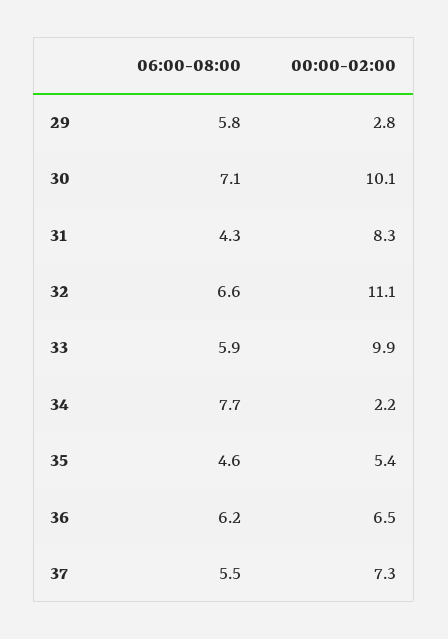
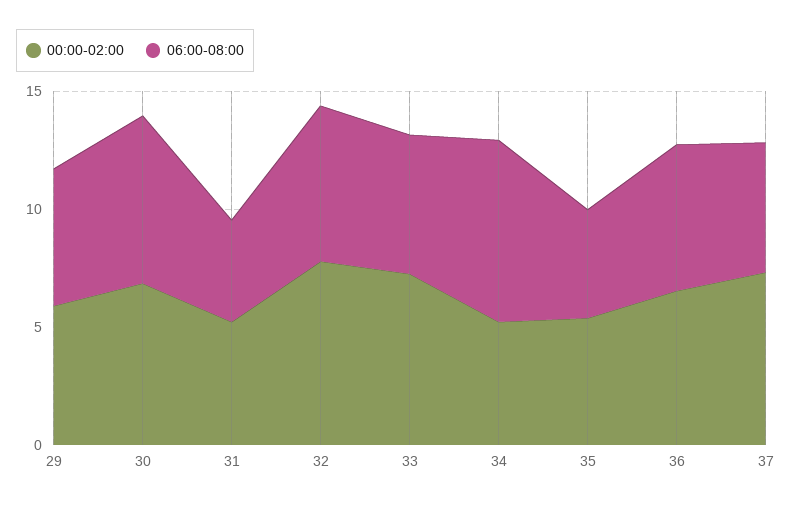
00:00-02:00, 29: 2.8 -> 6
00:00-02:00, 30: 10.1 -> 7
00:00-02:00, 31: 8.3 -> 5
00:00-02:00, 32: 11.1 -> 8
00:00-02:00, 33: 9.9 -> 7
00:00-02:00, 34: 2.2 -> 5

